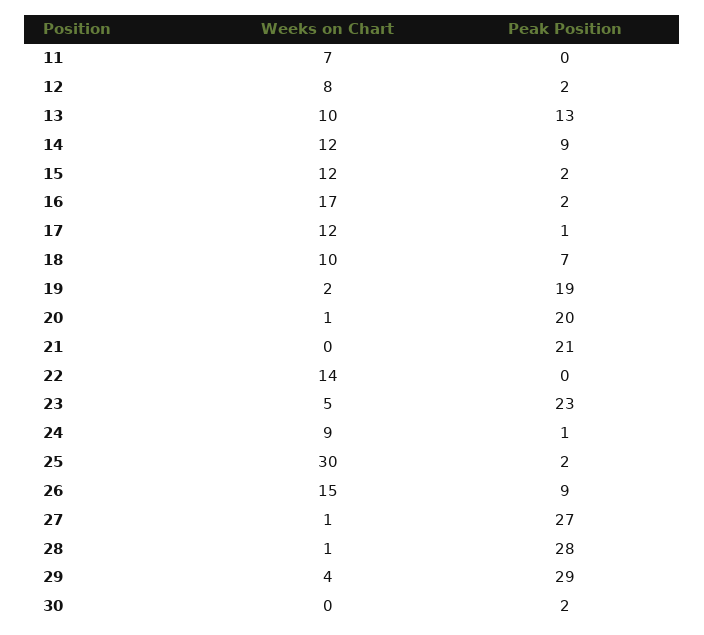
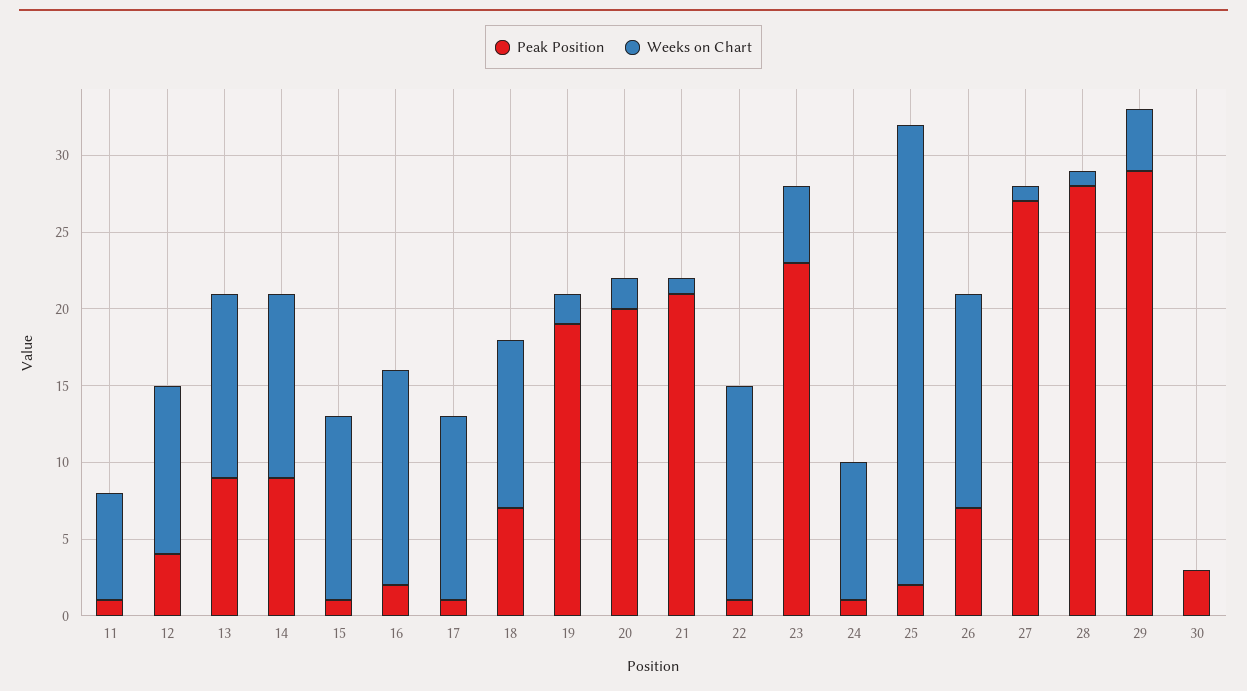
Peak Position, 11: 0 -> 1
Weeks on Chart, 12: 8 -> 11
Peak Position, 12: 2 -> 4
Weeks on Chart, 13: 10 -> 12
Peak Position, 13: 13 -> 9
Peak Position, 15: 2 -> 1
Weeks on Chart, 16: 17 -> 14
Weeks on Chart, 18: 10 -> 11
Weeks on Chart, 20: 1 -> 2
Weeks on Chart, 21: 0 -> 1
Peak Position, 22: 0 -> 1
Weeks on Chart, 26: 15 -> 14
Peak Position, 26: 9 -> 7
Peak Position, 30: 2 -> 3

